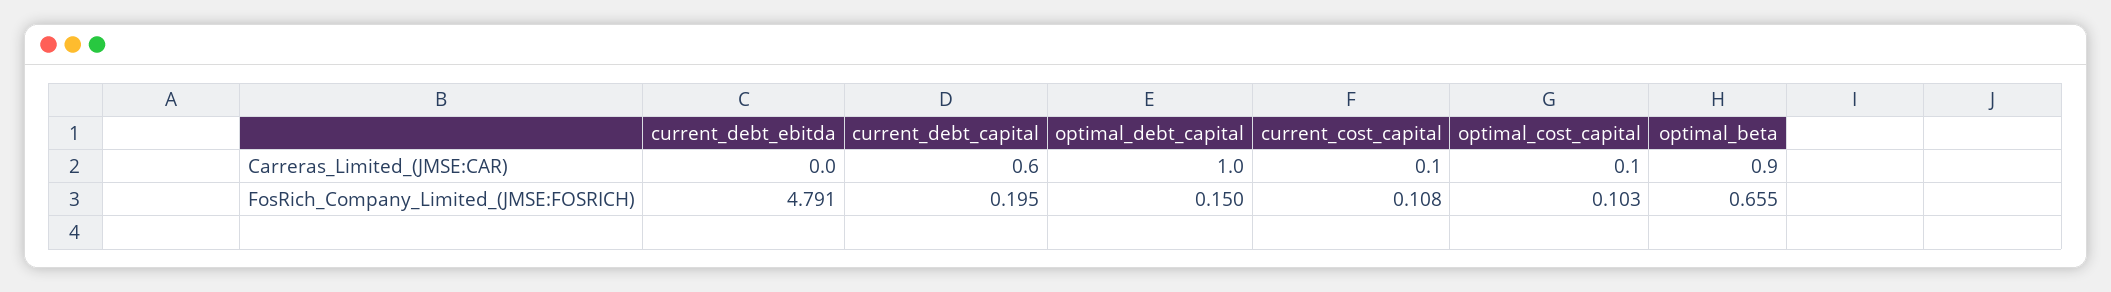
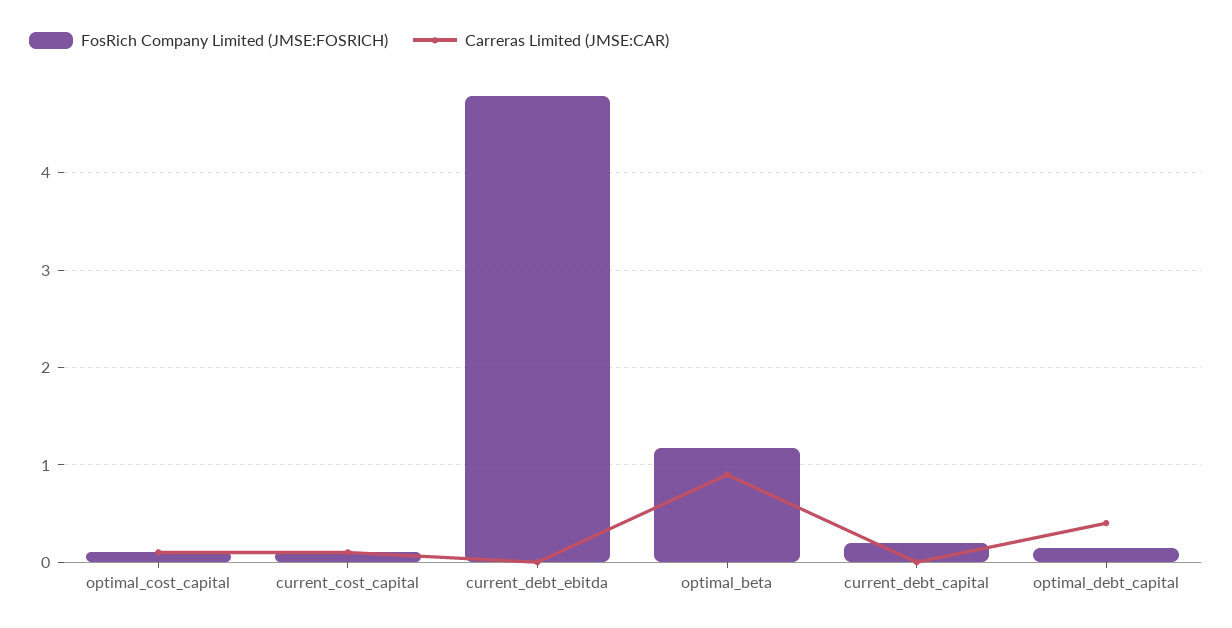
Carreras_Limited_(JMSE:CAR), current_debt_capital: 0.6 -> 0
Carreras_Limited_(JMSE:CAR), optimal_debt_capital: 1 -> 0.4
FosRich_Company_Limited_(JMSE:FOSRICH), optimal_beta: 0.655 -> 1.2

